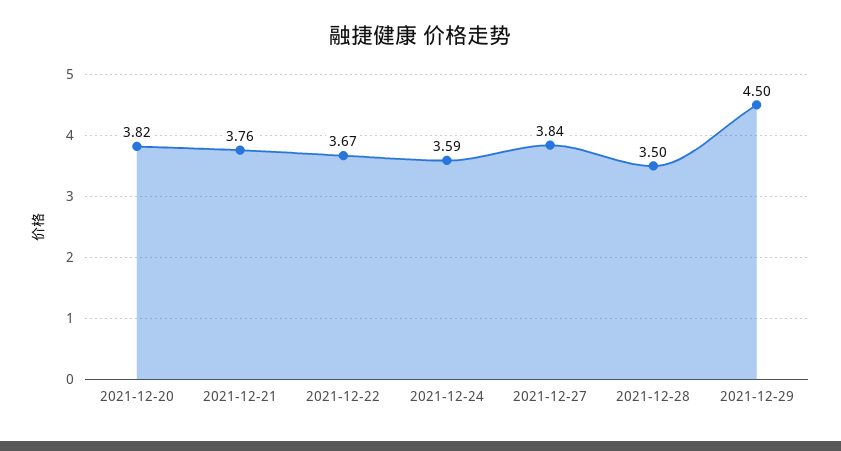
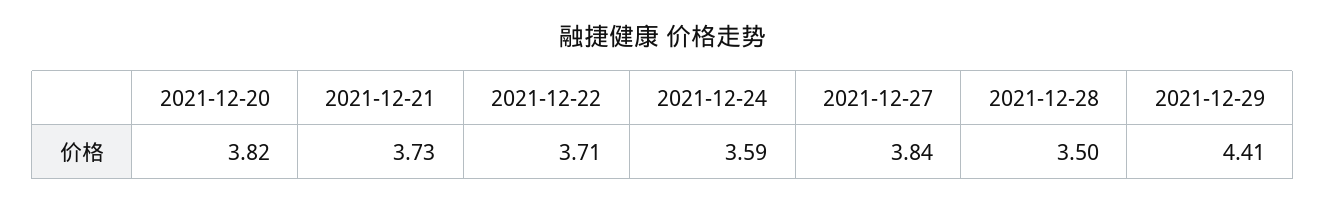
2021-12-21: 3.76 -> 3.73
2021-12-22: 3.67 -> 3.71
2021-12-29: 4.5 -> 4.41

